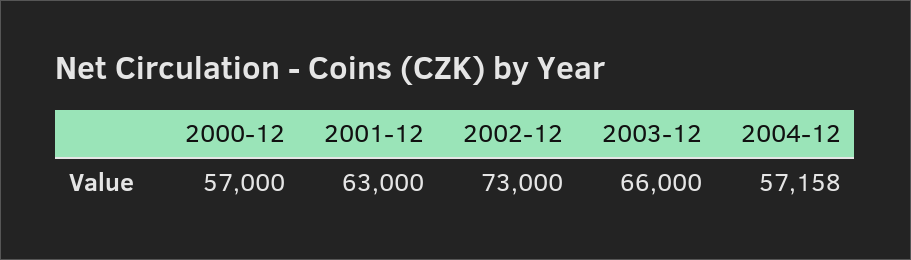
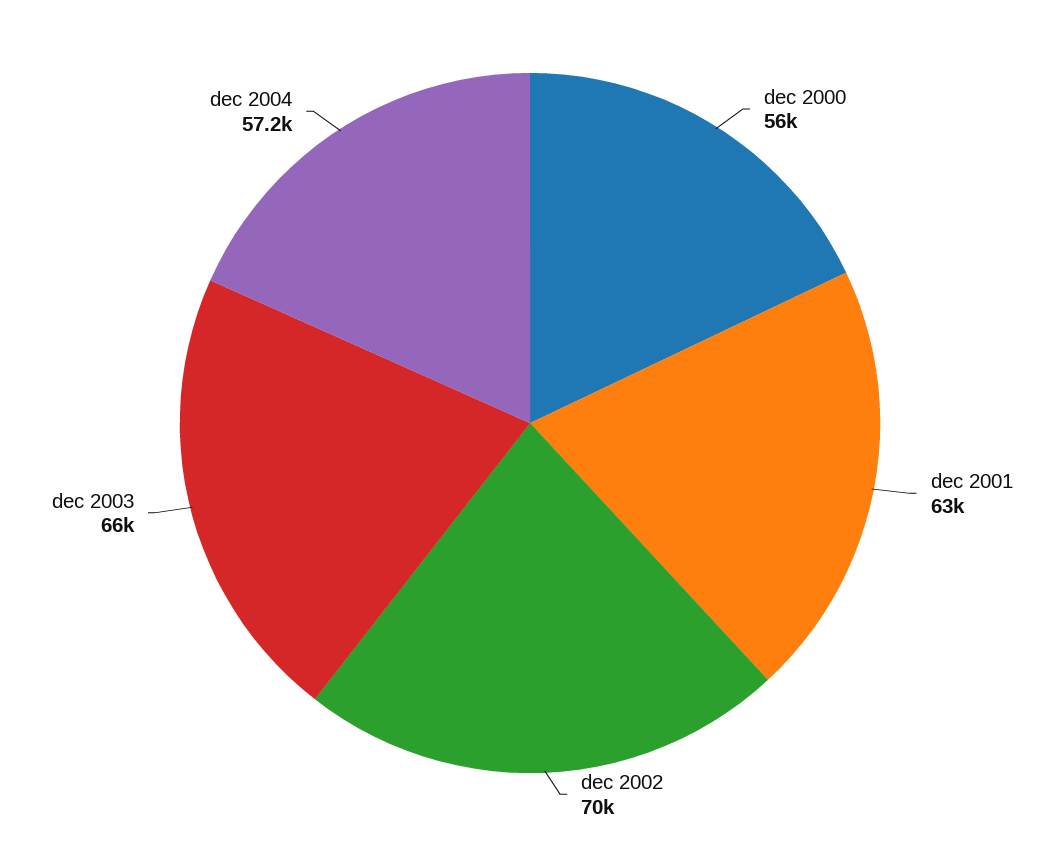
2000-12: 57000 -> 56000
2002-12: 73000 -> 70000

